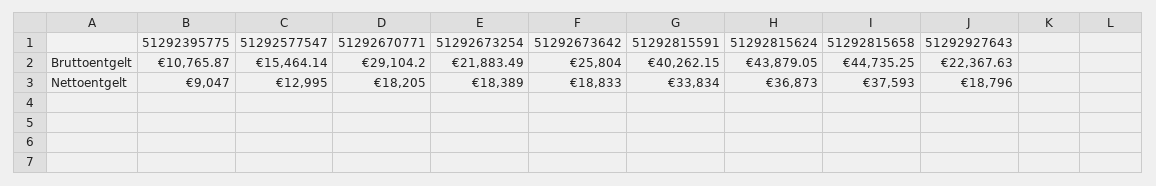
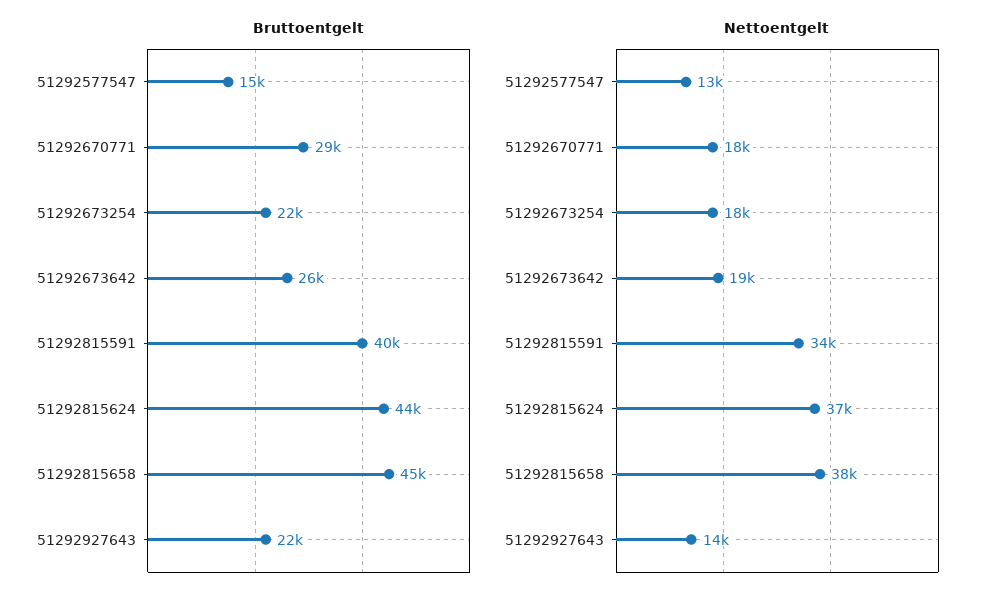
Bruttoentgelt, 51292395775: 10765.87 -> none
Nettoentgelt, 51292395775: 9047 -> none
Nettoentgelt, 51292927643: 18796 -> 14000

